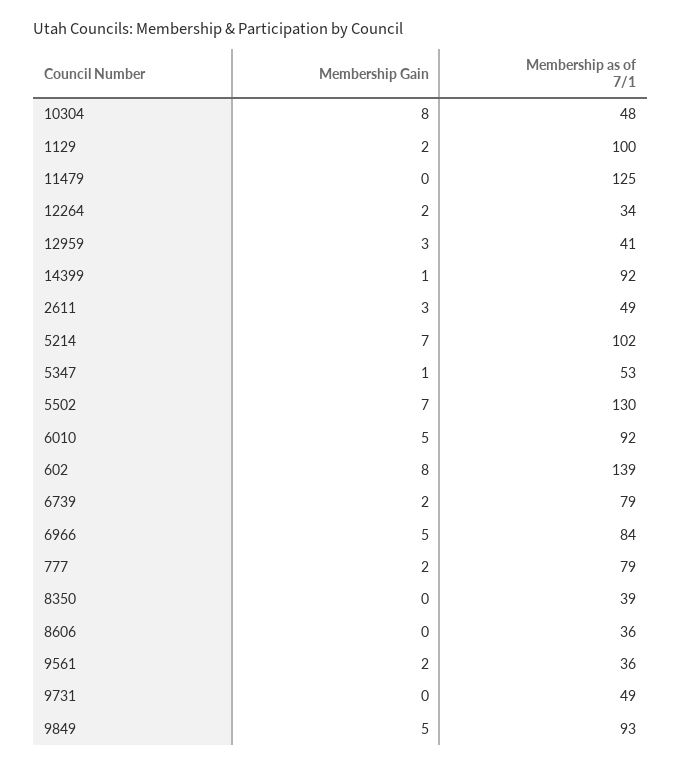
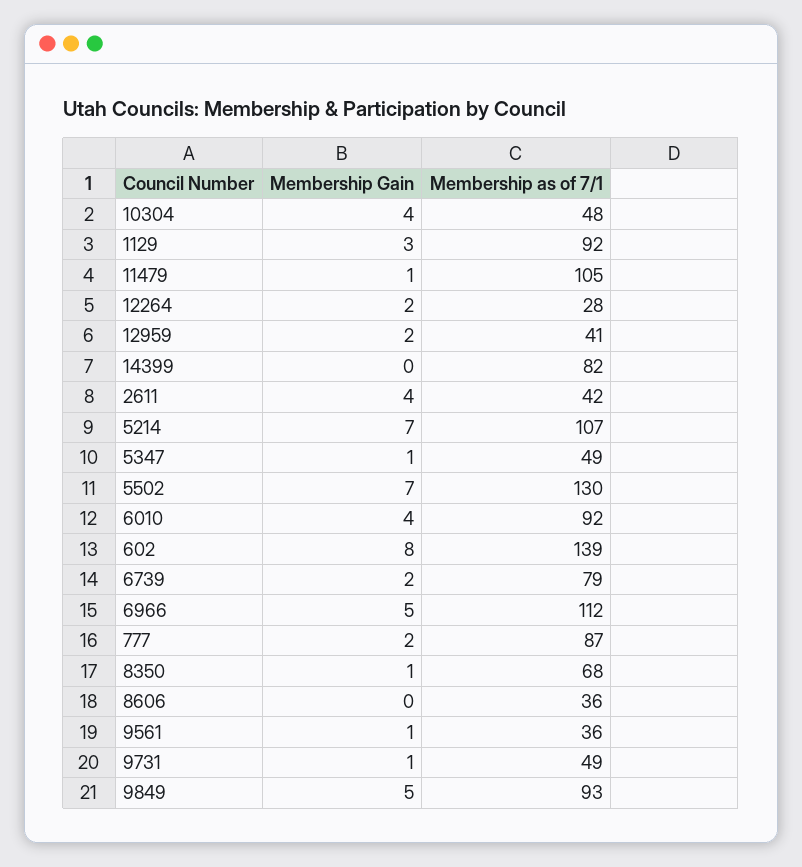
Membership Gain, 10304: 8 -> 4
Membership Gain, 1129: 2 -> 3
Membership as of 7/1, 1129: 100 -> 92
Membership Gain, 11479: 0 -> 1
Membership as of 7/1, 11479: 125 -> 105
Membership as of 7/1, 12264: 34 -> 28
Membership Gain, 12959: 3 -> 2
Membership Gain, 14399: 1 -> 0
Membership as of 7/1, 14399: 92 -> 82
Membership Gain, 2611: 3 -> 4
Membership as of 7/1, 2611: 49 -> 42
Membership as of 7/1, 5214: 102 -> 107
Membership as of 7/1, 5347: 53 -> 49
Membership Gain, 6010: 5 -> 4
Membership as of 7/1, 6966: 84 -> 112
Membership as of 7/1, 777: 79 -> 87
Membership Gain, 8350: 0 -> 1
Membership as of 7/1, 8350: 39 -> 68
Membership Gain, 9561: 2 -> 1
Membership Gain, 9731: 0 -> 1

